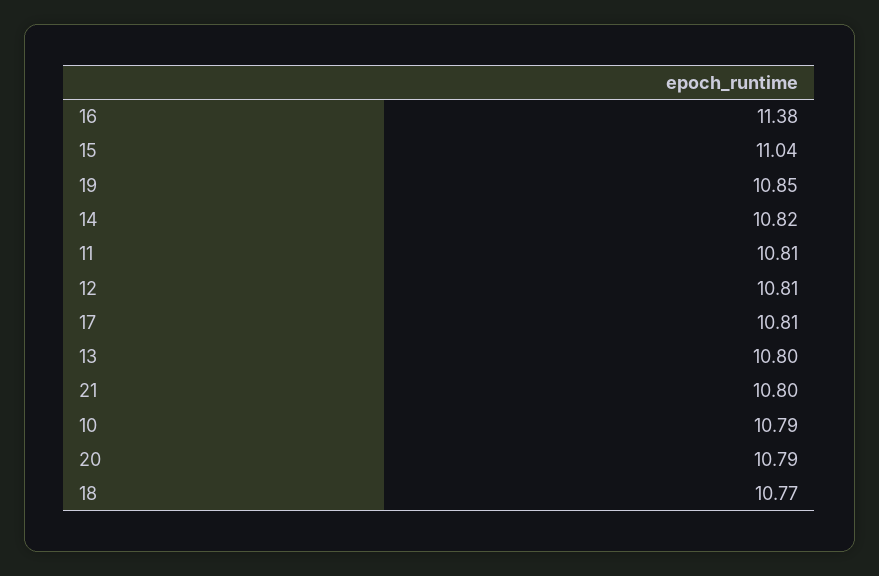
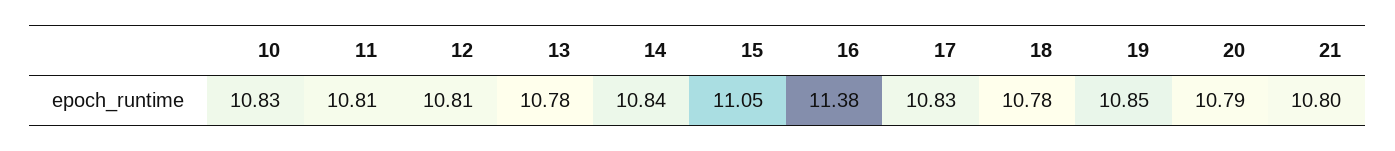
15: 11.04 -> 11.05
14: 10.82 -> 10.84
17: 10.81 -> 10.83
13: 10.8 -> 10.78
10: 10.79 -> 10.83
18: 10.77 -> 10.78

